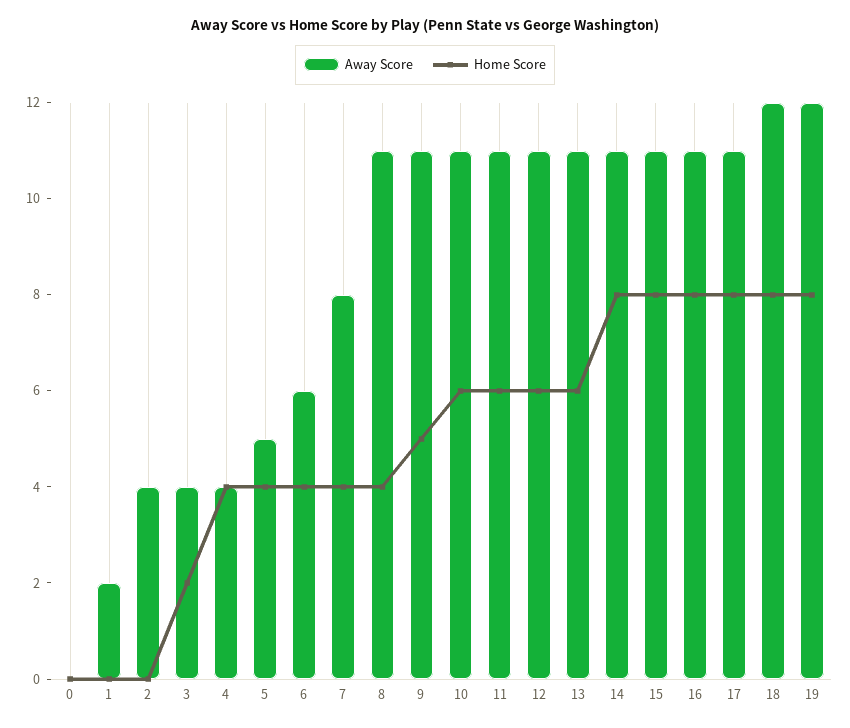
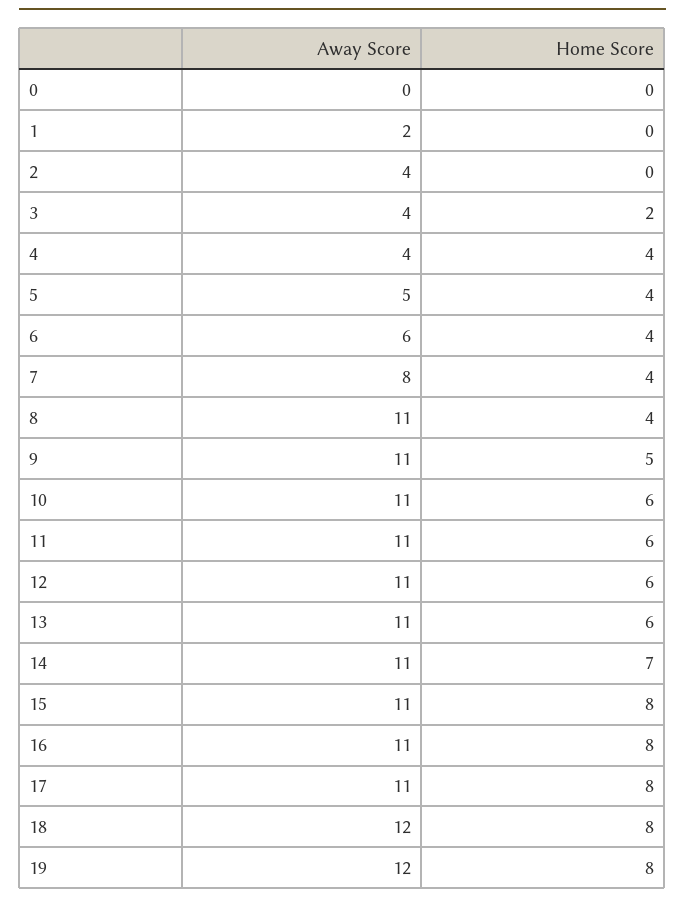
Home Score, 14: 8 -> 7

